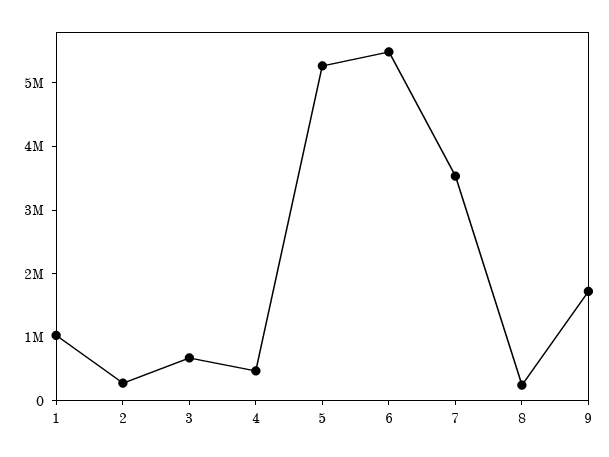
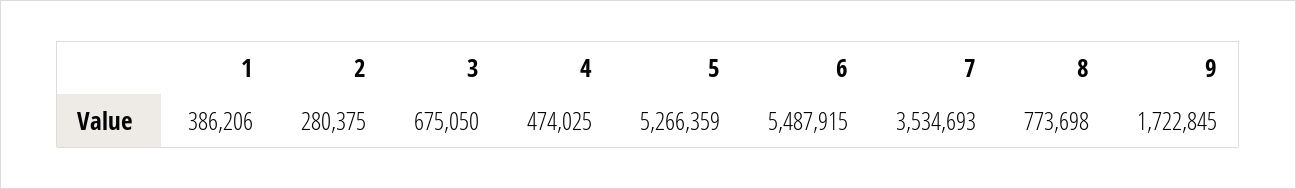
1: 1000000 -> 386206
8: 200000 -> 773698

